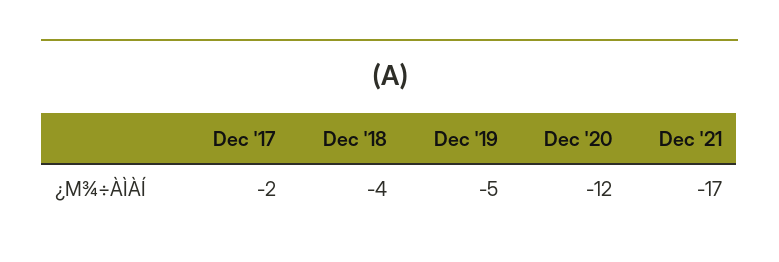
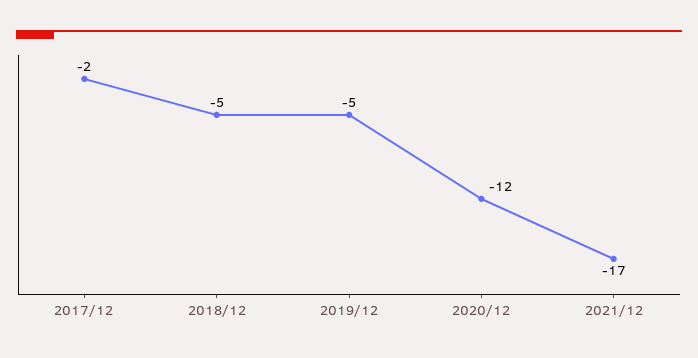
Dec '18: -4 -> -5

